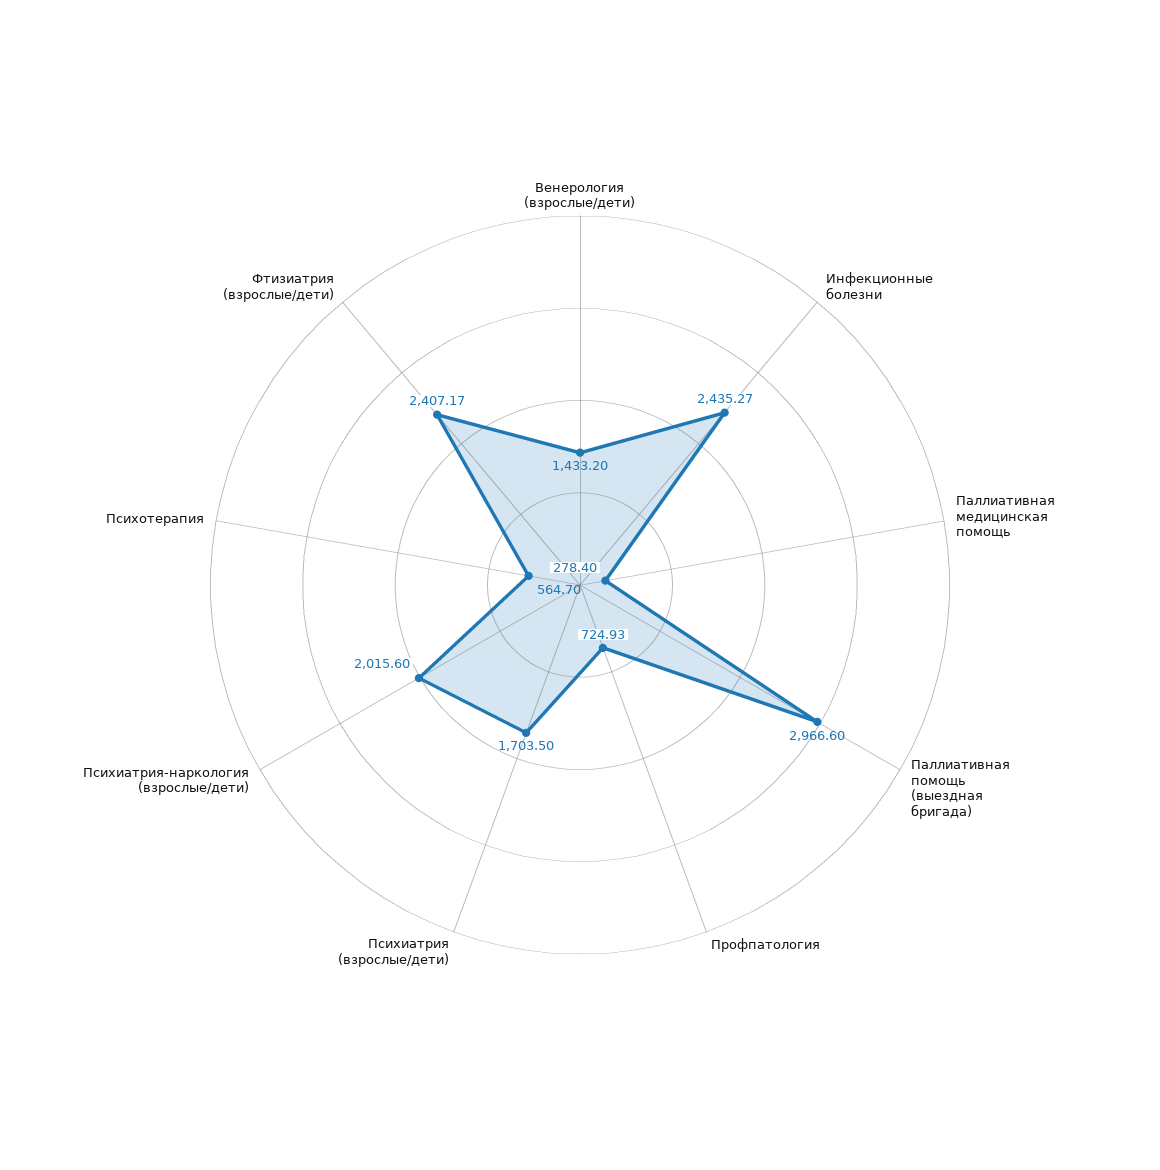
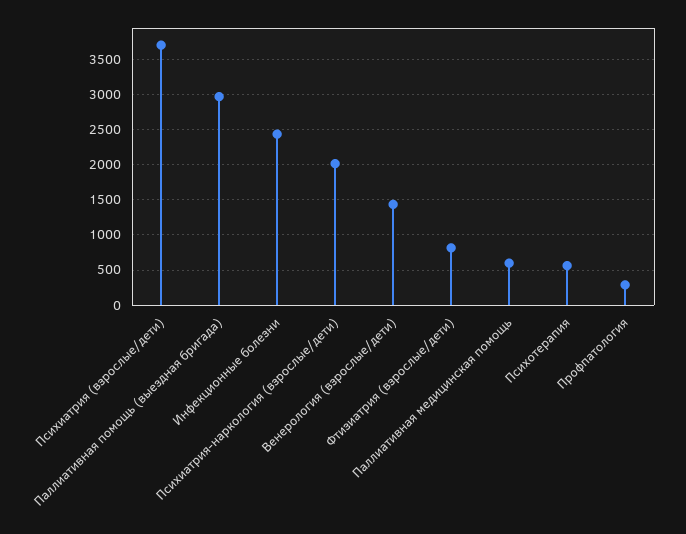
Паллиативная медицинская помощь: 278.4 -> 600
Профпатология: 724.93 -> 300
Психиатрия (взрослые/дети): 1703.5 -> 3700
Фтизиатрия (взрослые/дети): 2407.17 -> 800

